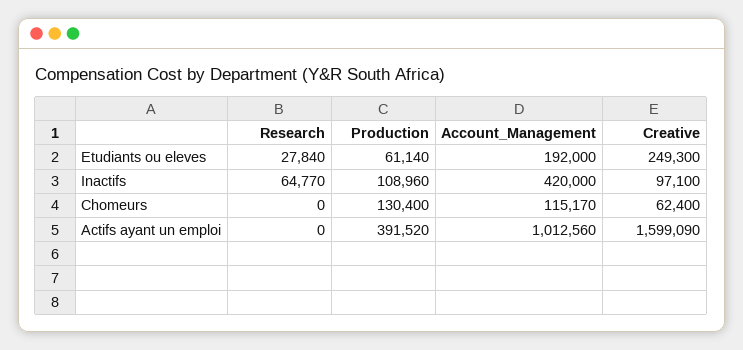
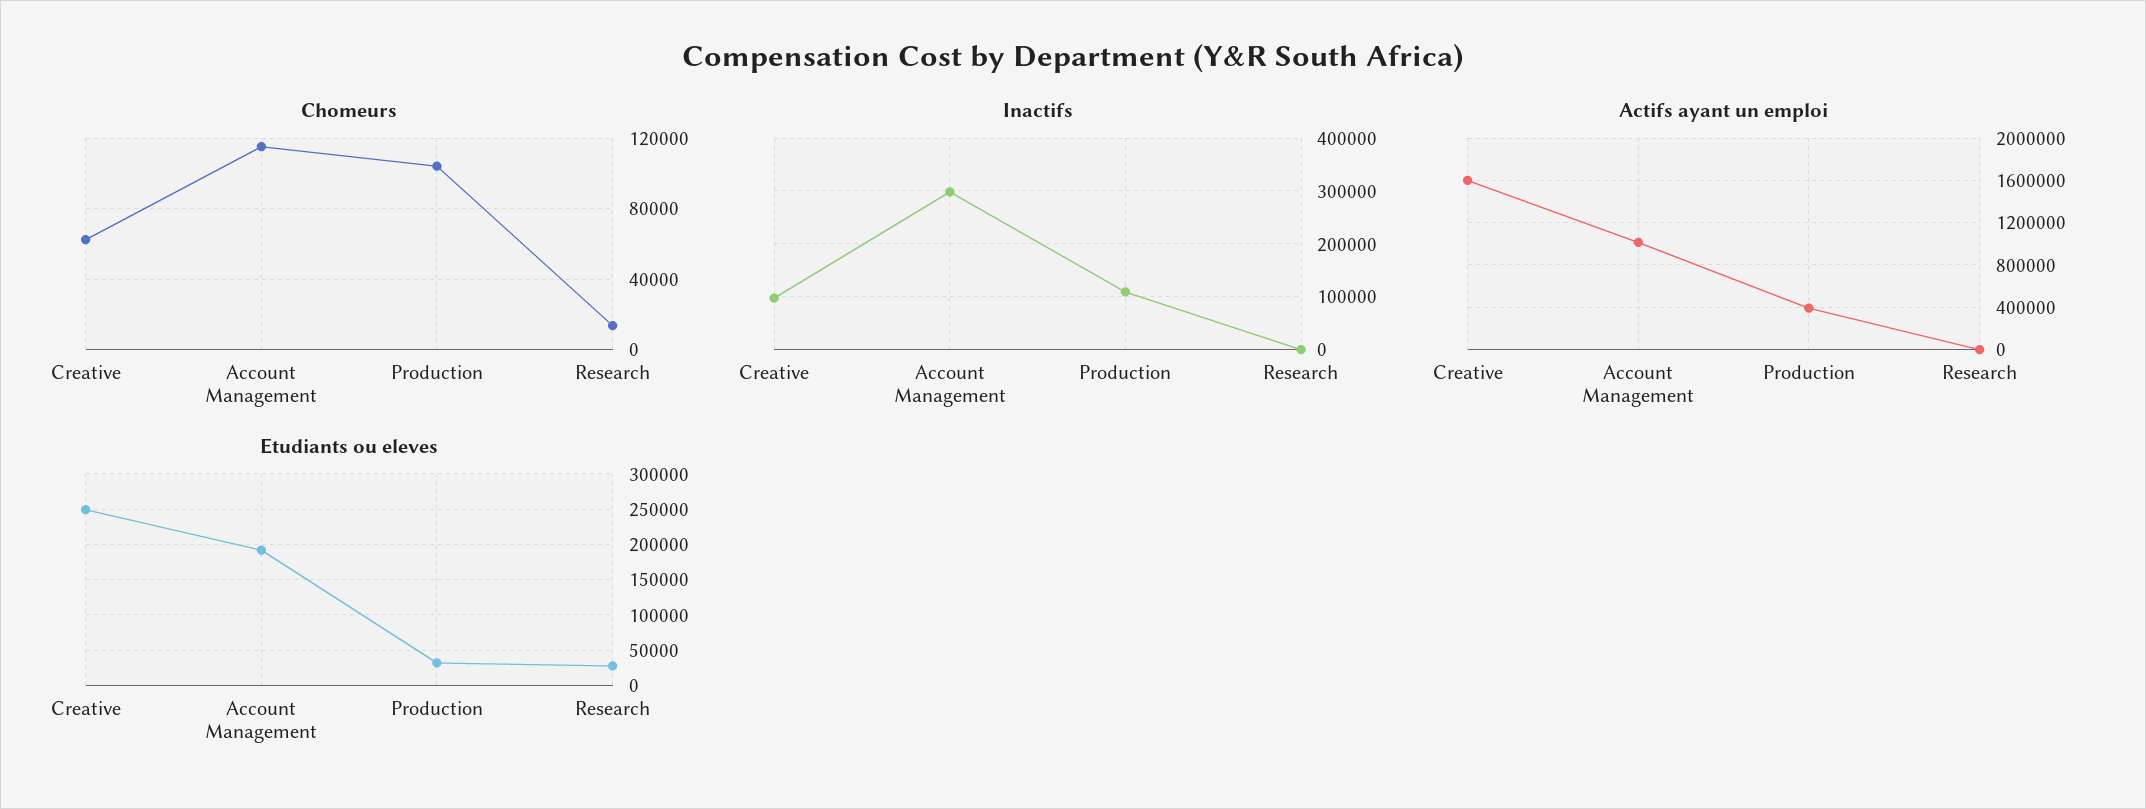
Etudiants ou eleves, Production: 61140 -> 30000
Inactifs, Research: 64770 -> 0
Inactifs, Account_Management: 420000 -> 300000
Chomeurs, Research: 0 -> 15000
Chomeurs, Production: 130400 -> 105000

